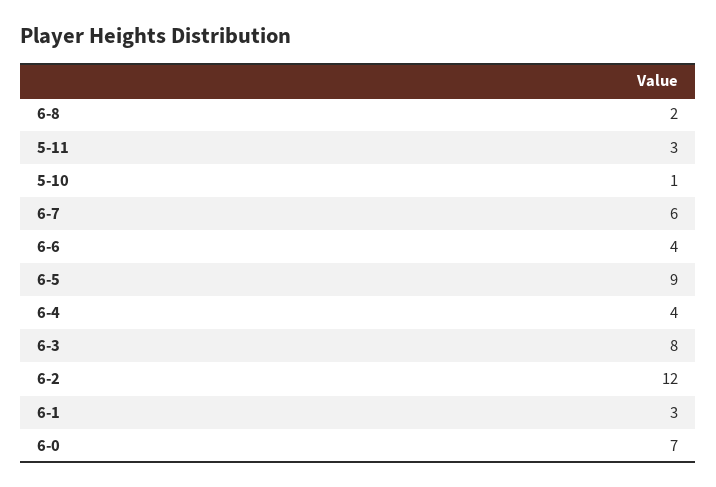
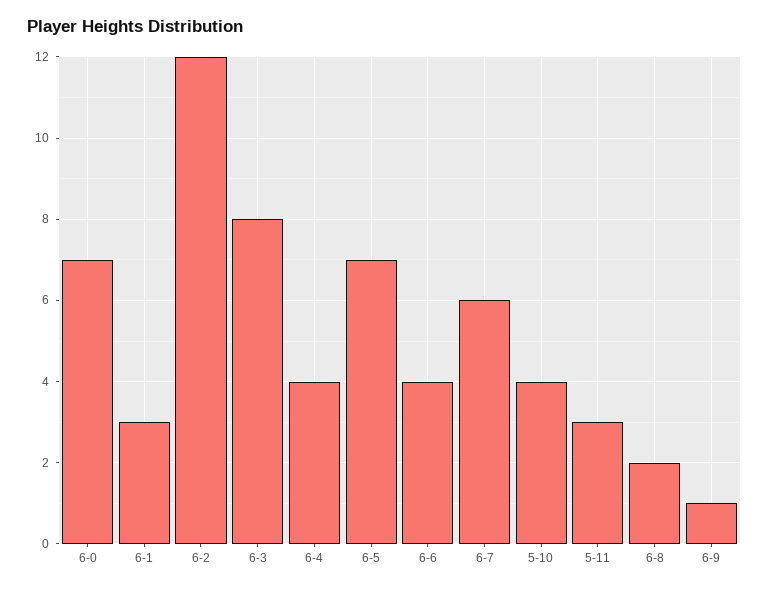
5-10: 1 -> 4
6-5: 9 -> 7
6-9: none -> 1

